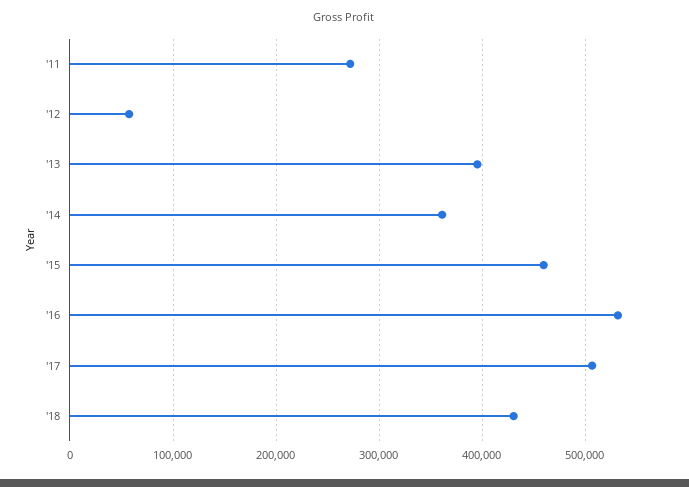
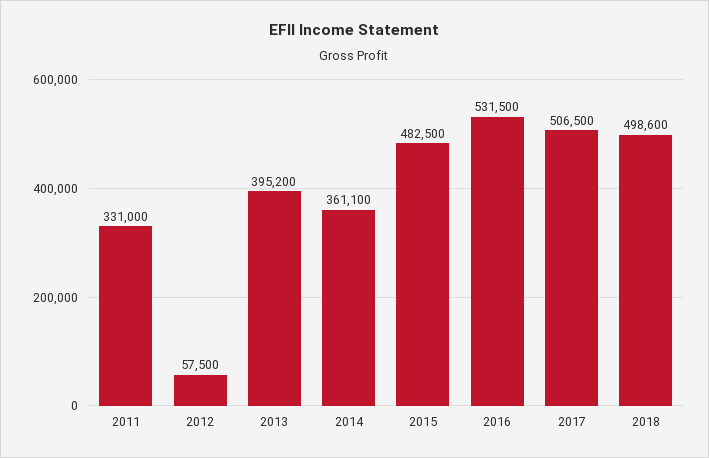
'11: 270000 -> 331000
'15: 460000 -> 482500
'18: 430000 -> 498600

